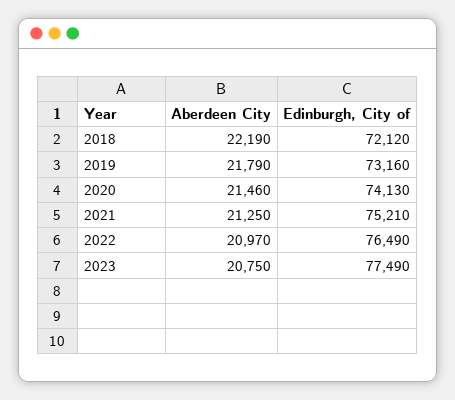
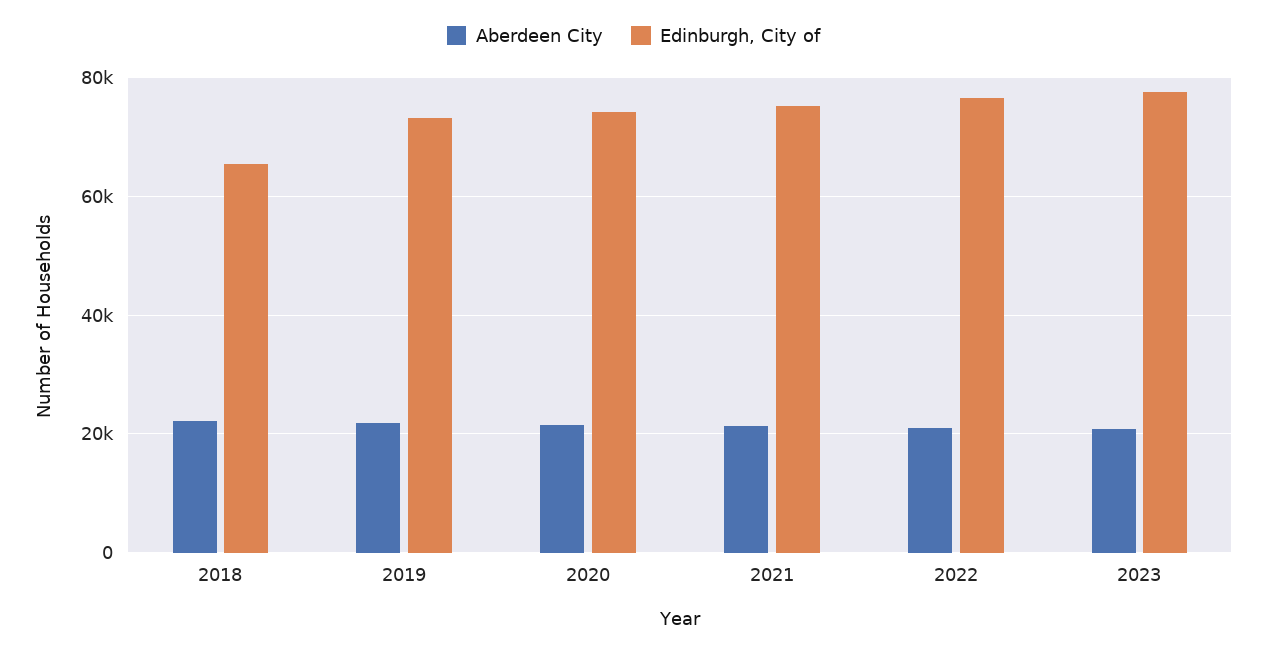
Edinburgh, City of, 2018: 72120 -> 66000

